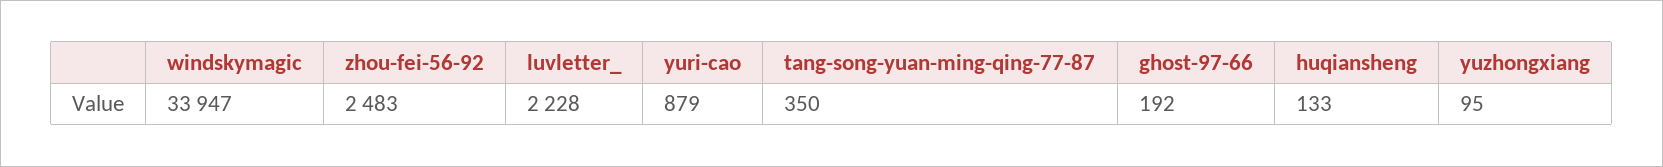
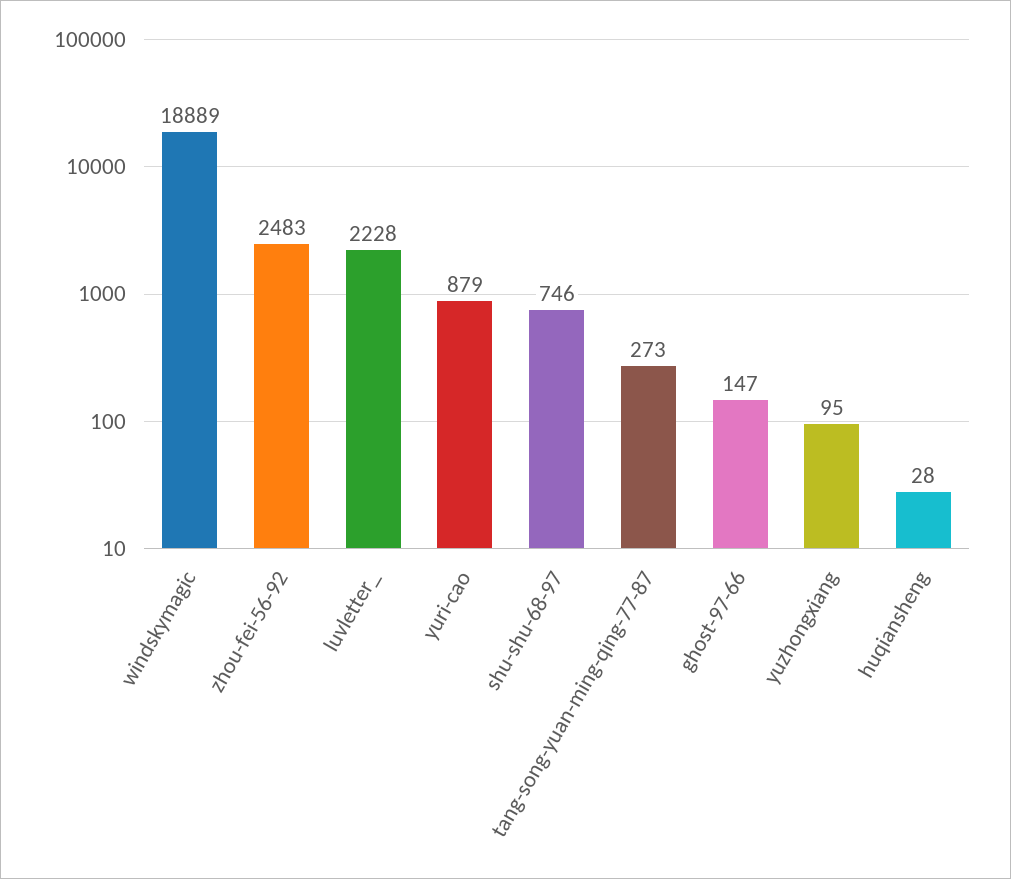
windskymagic: 33947 -> 18889
tang-song-yuan-ming-qing-77-87: 350 -> 273
ghost-97-66: 192 -> 147
huqiansheng: 133 -> 28
shu-shu-68-97: none -> 746

